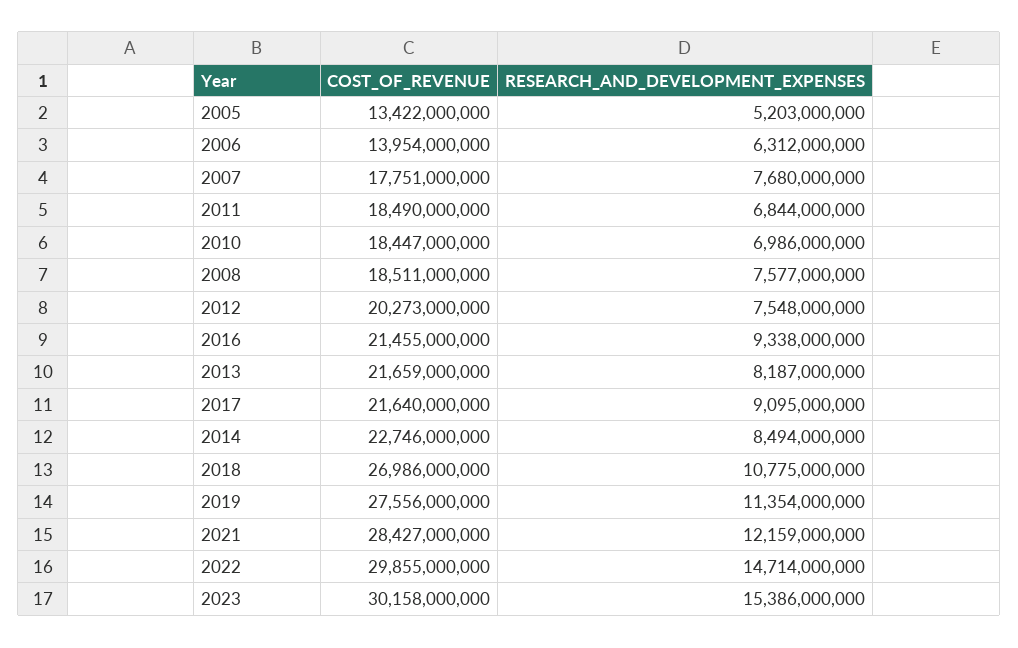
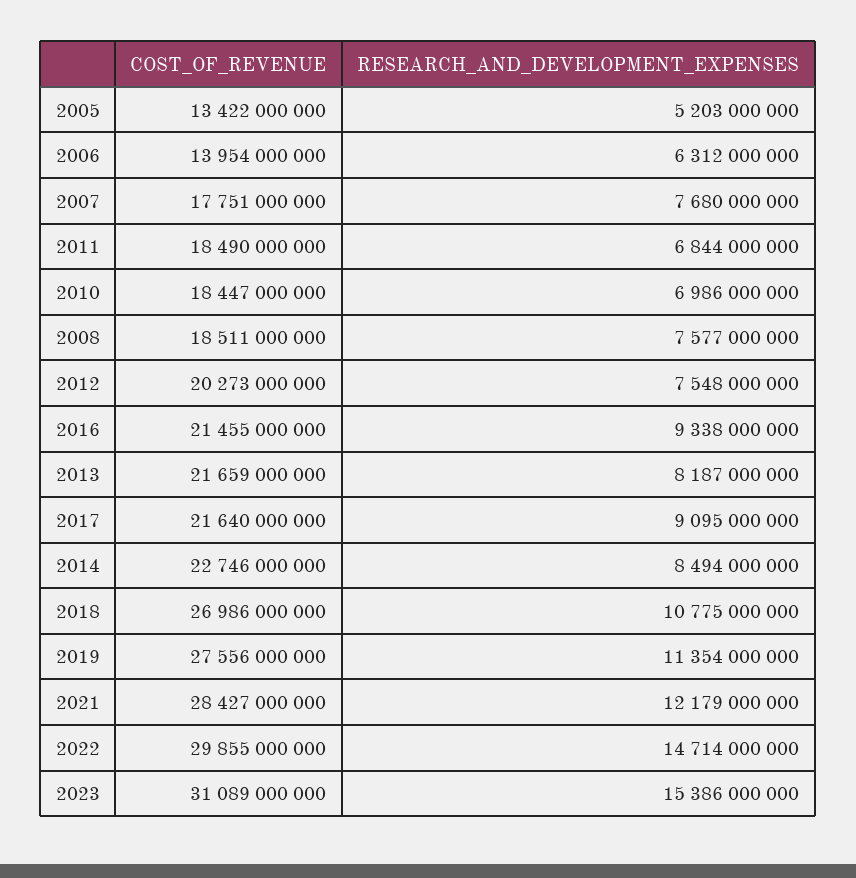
RESEARCH_AND_DEVELOPMENT_EXPENSES, 2021: 12159000000 -> 12179000000
COST_OF_REVENUE, 2023: 30158000000 -> 31089000000

